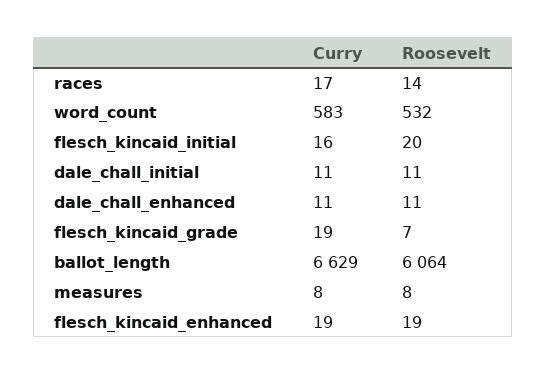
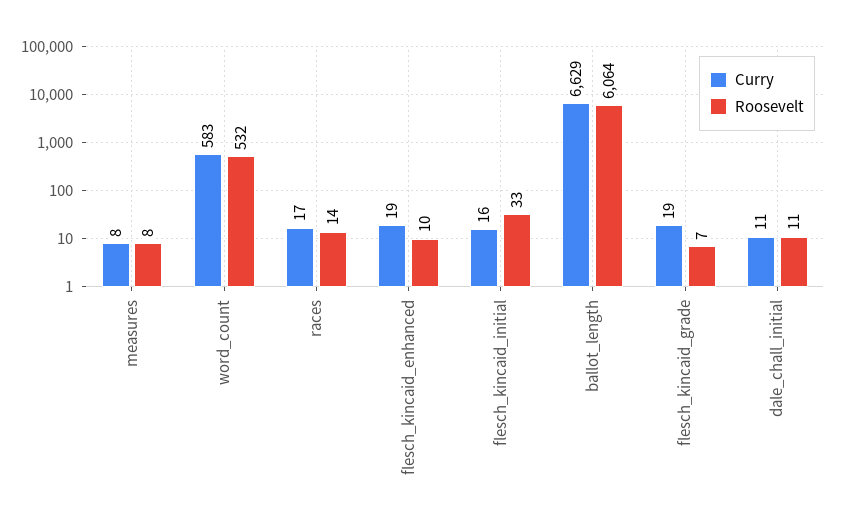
Roosevelt, flesch_kincaid_initial: 20 -> 33
Curry, dale_chall_enhanced: 11 -> none
Roosevelt, dale_chall_enhanced: 11 -> none
Roosevelt, flesch_kincaid_enhanced: 19 -> 10

